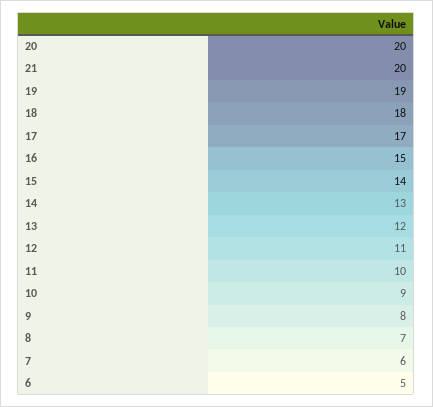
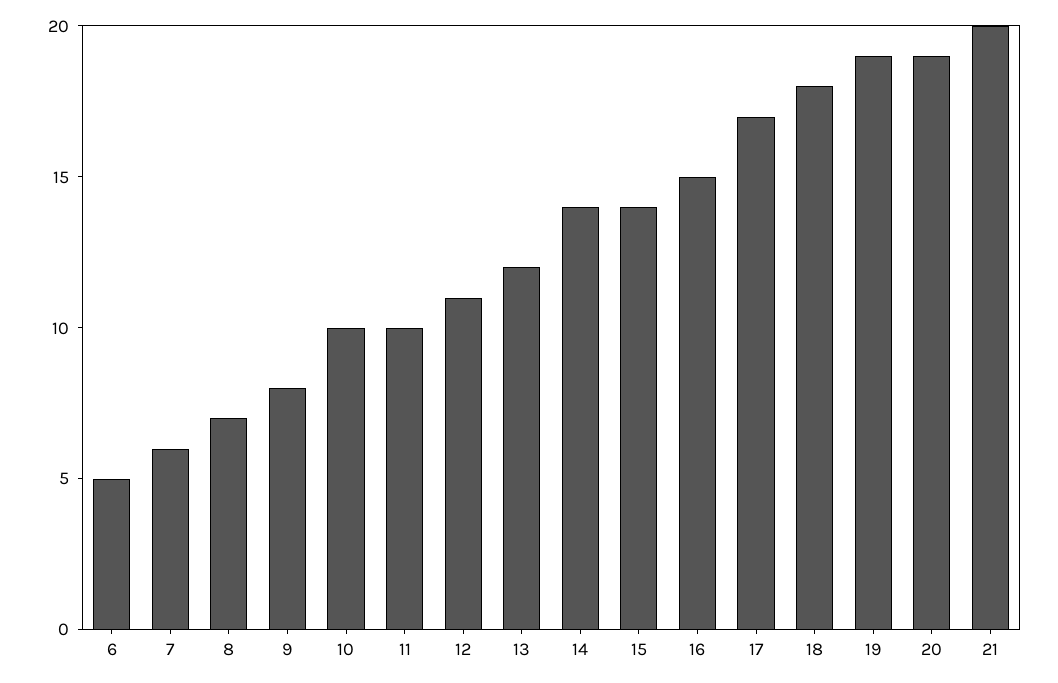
20: 20 -> 19
14: 13 -> 14
10: 9 -> 10

